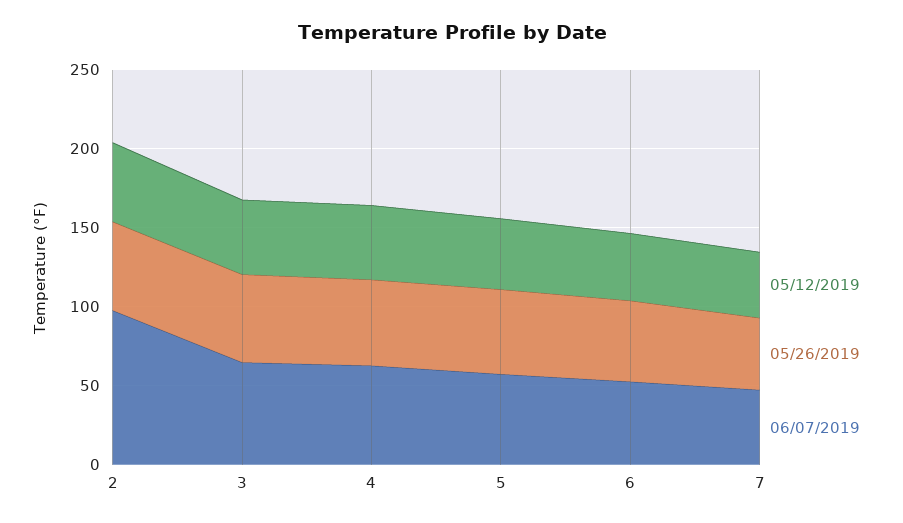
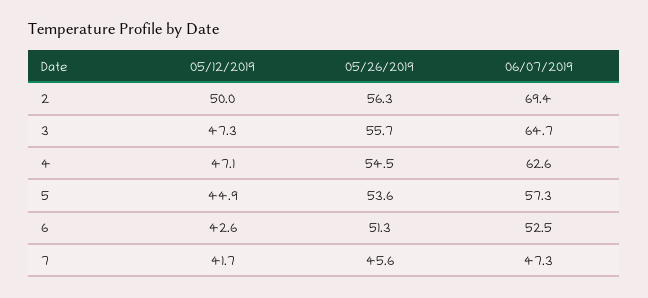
06/07/2019, 2: 100 -> 69.4

